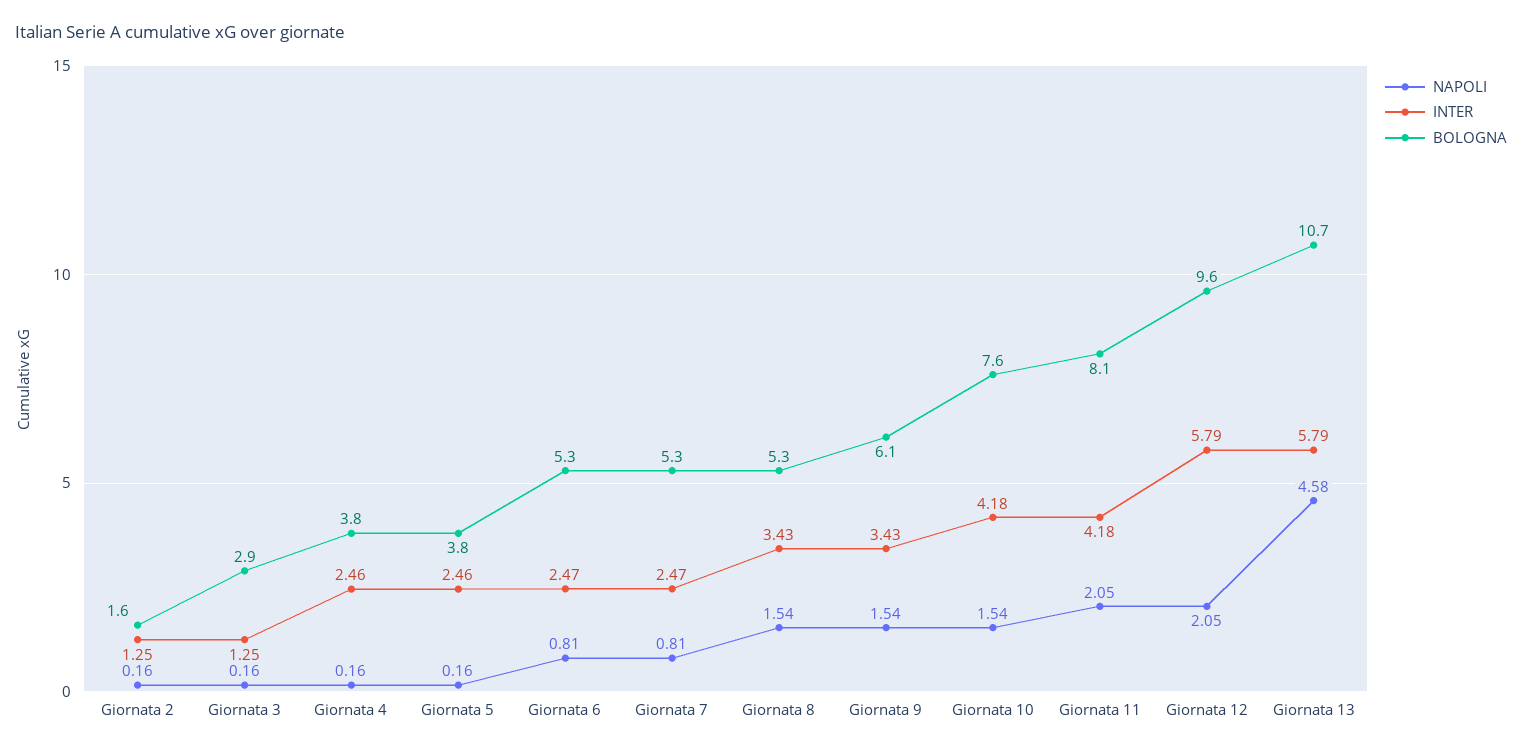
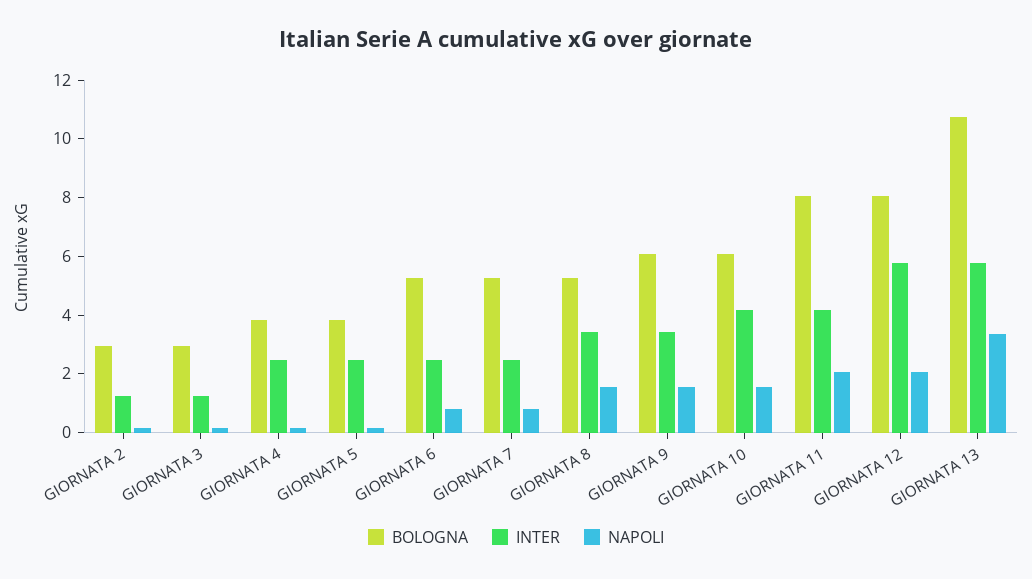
BOLOGNA, Giornata 2: 1.6 -> 3
BOLOGNA, Giornata 10: 7.6 -> 6
BOLOGNA, Giornata 12: 9.6 -> 8
NAPOLI, Giornata 13: 4.58 -> 3.5

